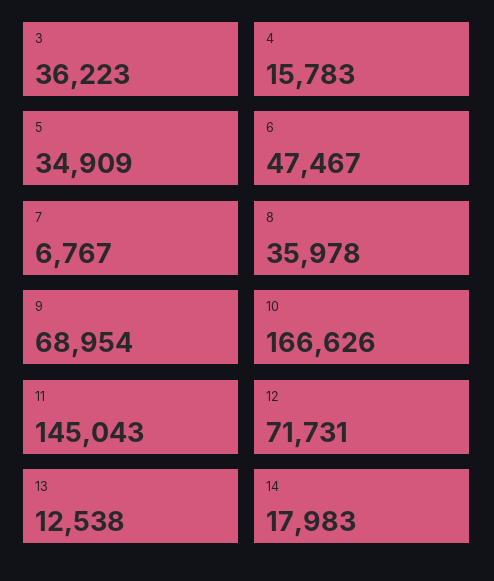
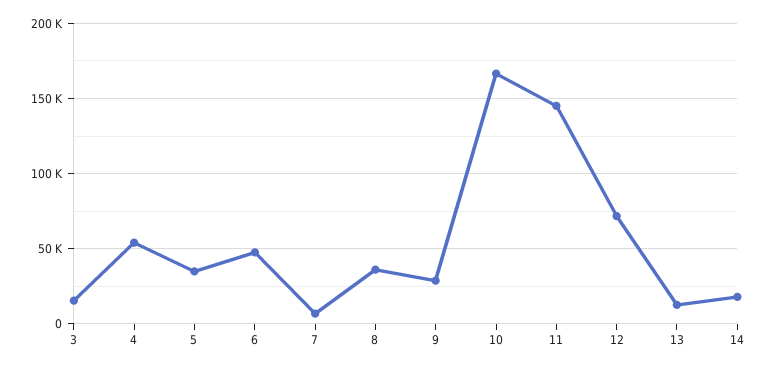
3: 36223 -> 15000
4: 15783 -> 55000
9: 68954 -> 30000

